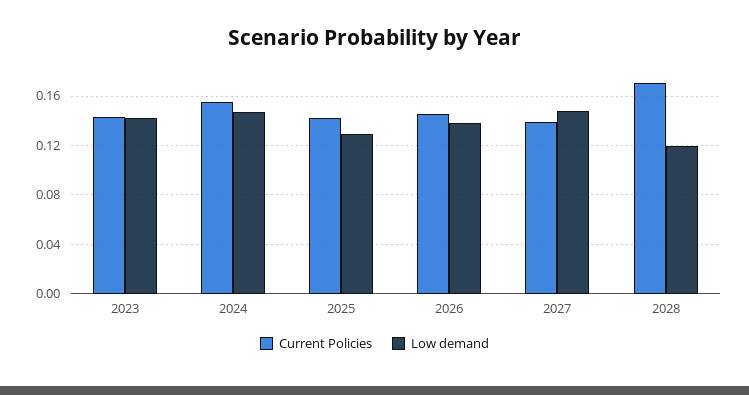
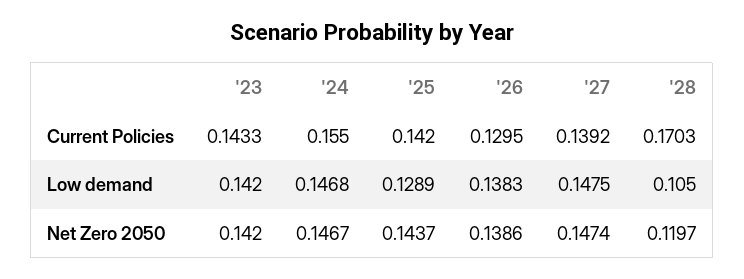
Current Policies, 2026: 0.145 -> 0.1295
Low demand, 2028: 0.12 -> 0.105
Net Zero 2050, 2023: none -> 0.142
Net Zero 2050, 2024: none -> 0.1467
Net Zero 2050, 2025: none -> 0.1437
Net Zero 2050, 2026: none -> 0.1386
Net Zero 2050, 2027: none -> 0.1474
Net Zero 2050, 2028: none -> 0.1197

